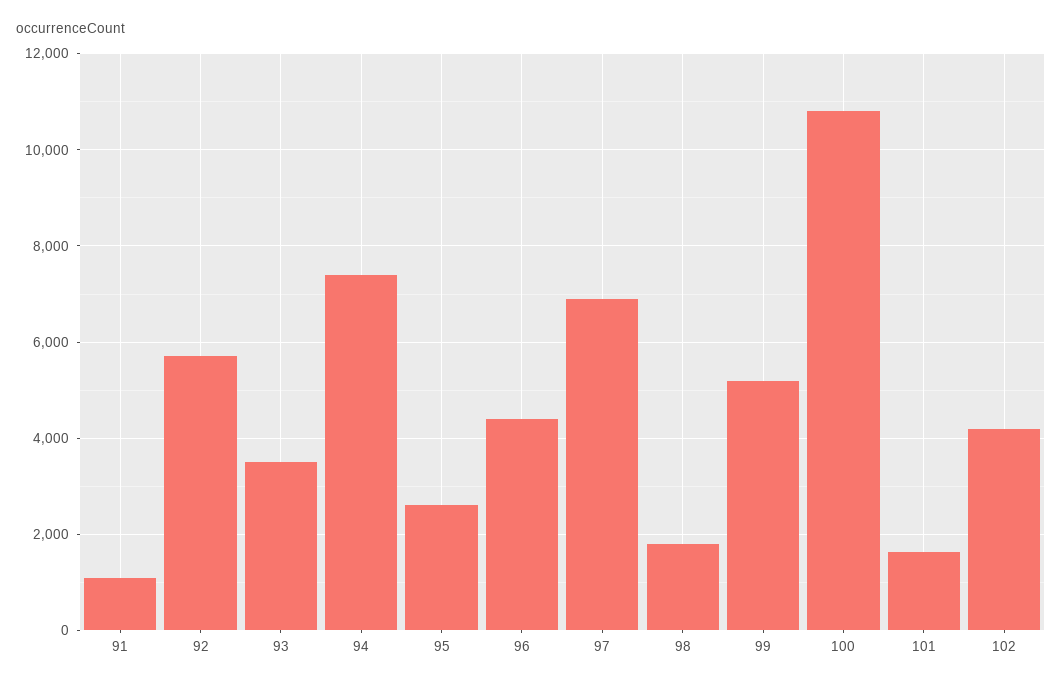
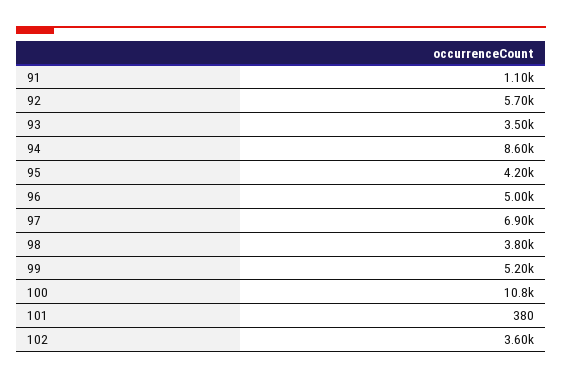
94: 7400 -> 8600
95: 2600 -> 4200
96: 4400 -> 5000
98: 1800 -> 3800
101: 1600 -> 380
102: 4200 -> 3600

